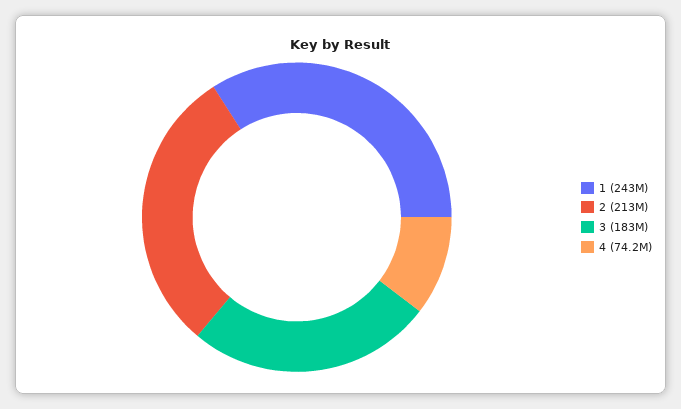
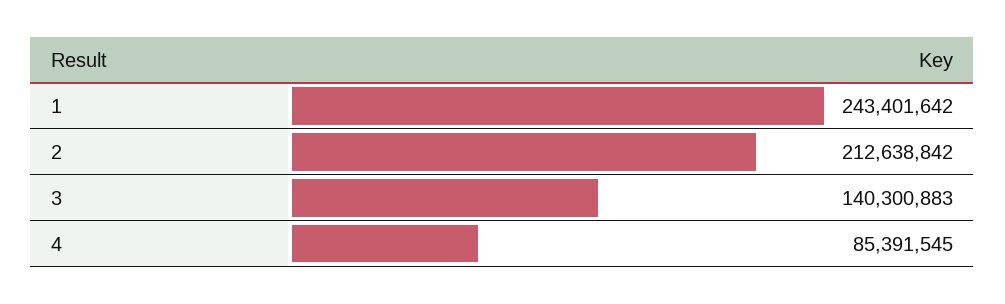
3: 183000000 -> 140300883
4: 74200000 -> 85391545

